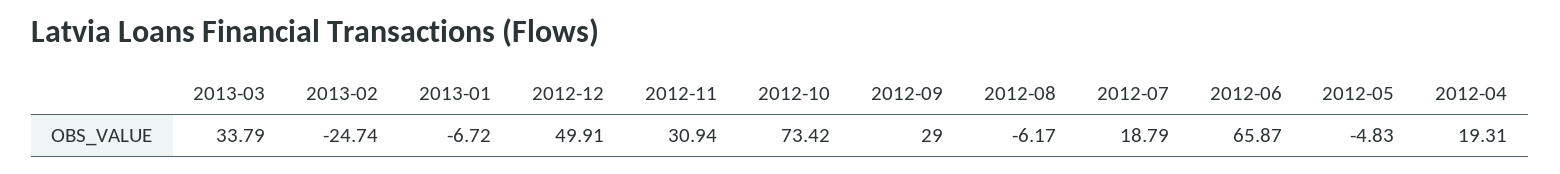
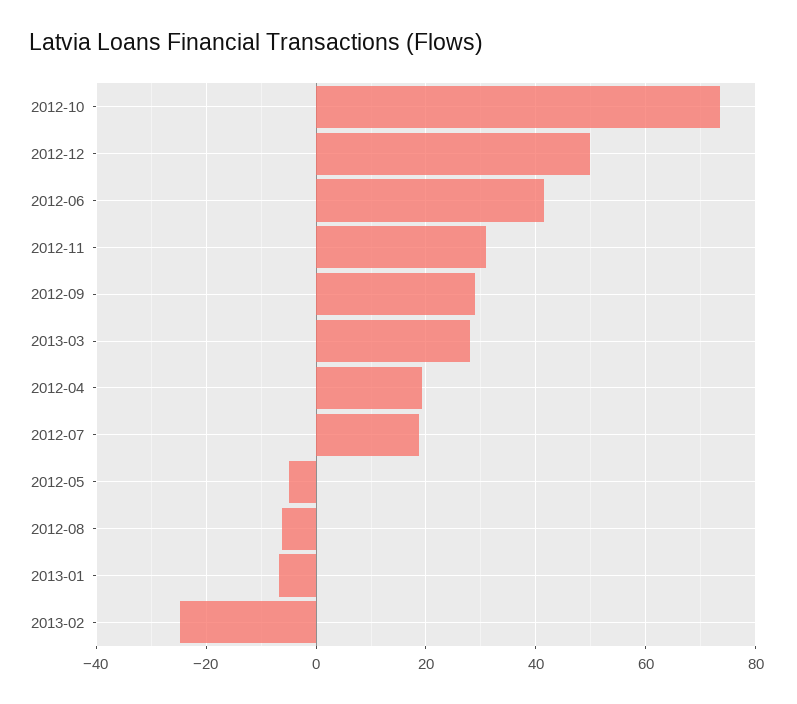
2013-03: 33.79 -> 28
2012-06: 65.87 -> 42

